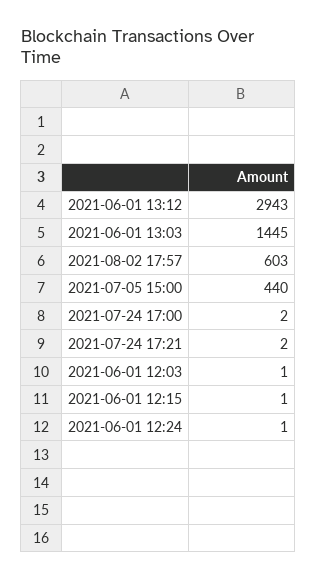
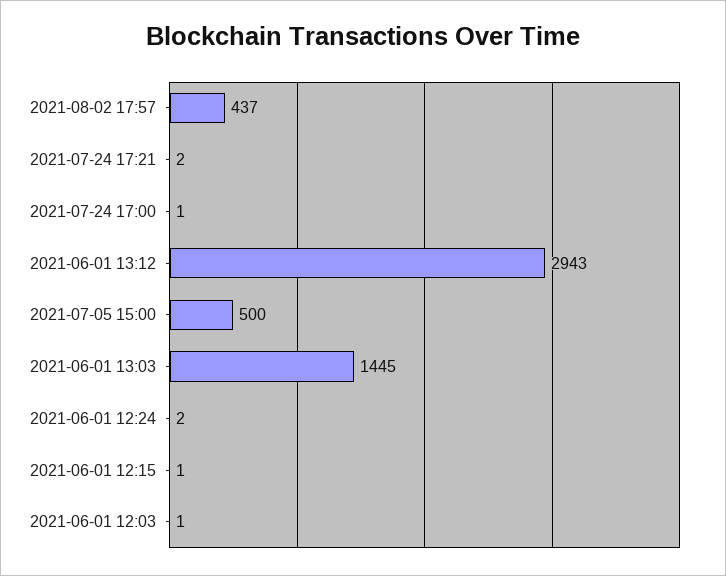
2021-08-02 17:57: 603 -> 437
2021-07-05 15:00: 440 -> 500
2021-07-24 17:00: 2 -> 1
2021-06-01 12:24: 1 -> 2

